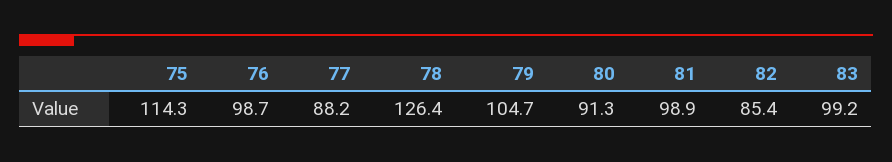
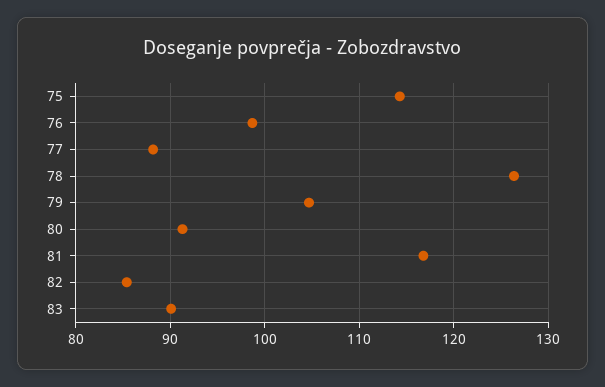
81: 98.9 -> 117
83: 99.2 -> 90

